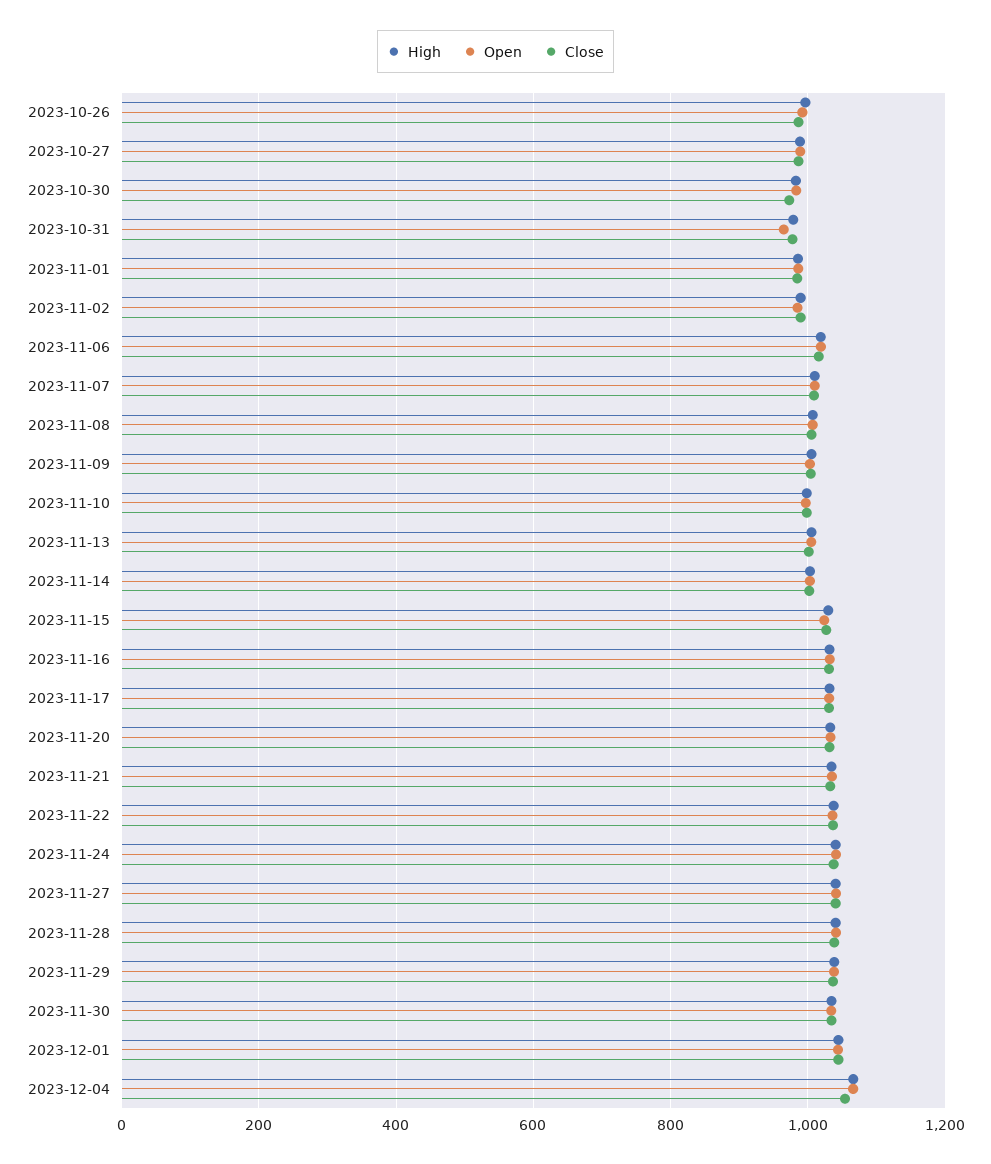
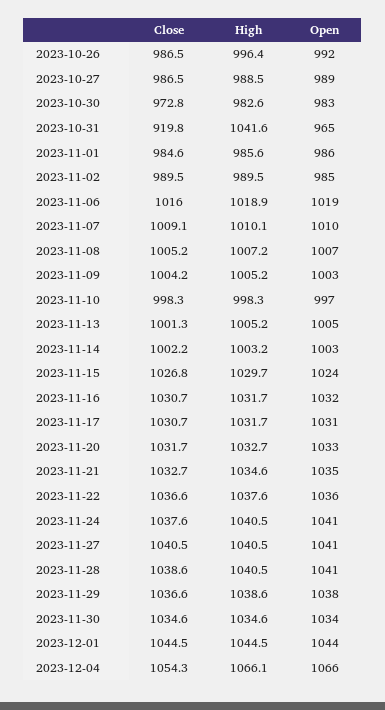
High, 2023-10-31: 980 -> 1041.6
Close, 2023-10-31: 980 -> 919.8

